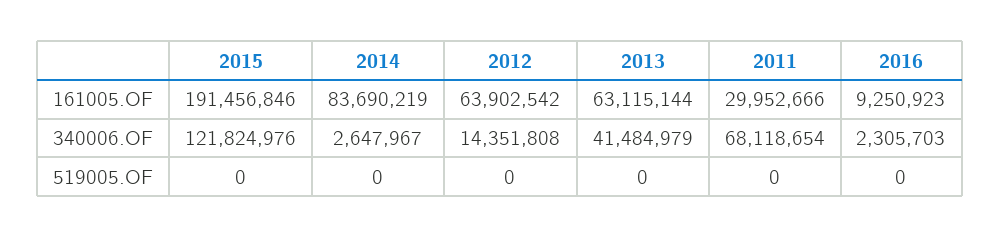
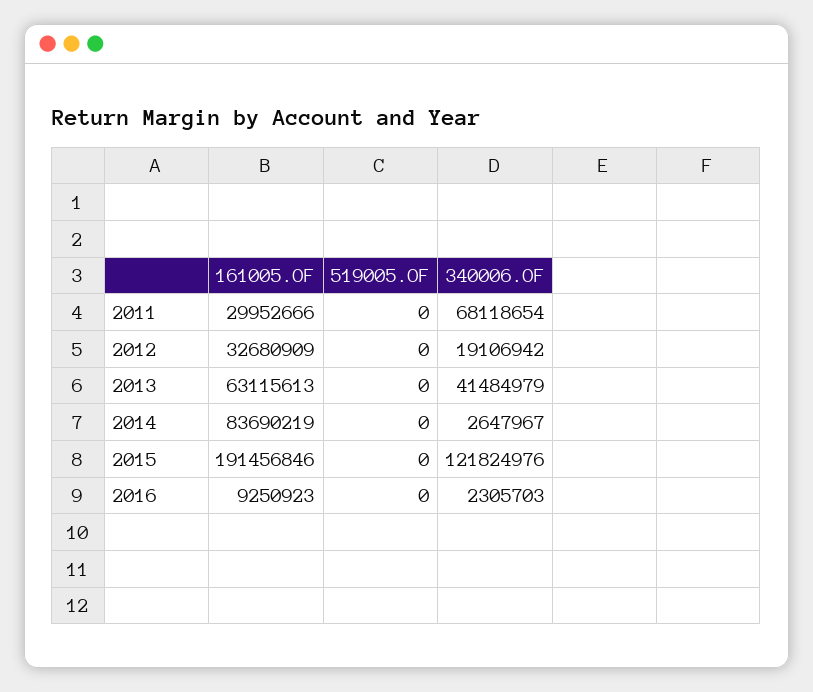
2012, 161005.OF: 63902542 -> 32680909
2013, 161005.OF: 63115144 -> 63115613
2012, 340006.OF: 14351808 -> 19106942

